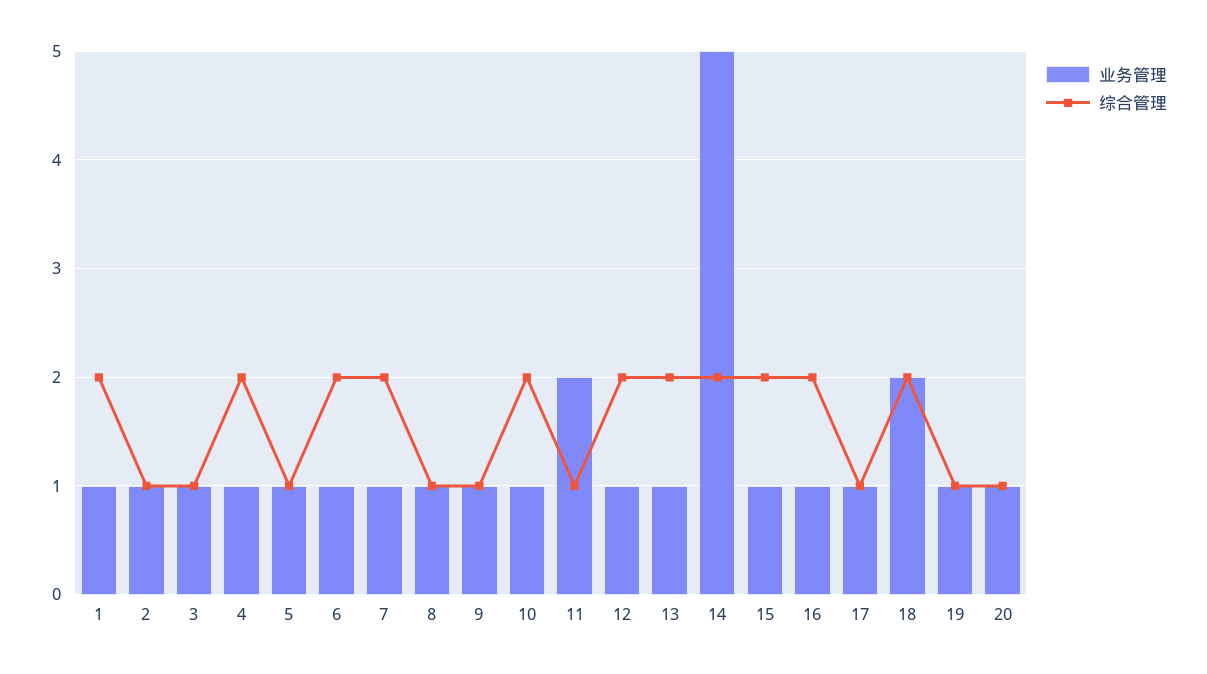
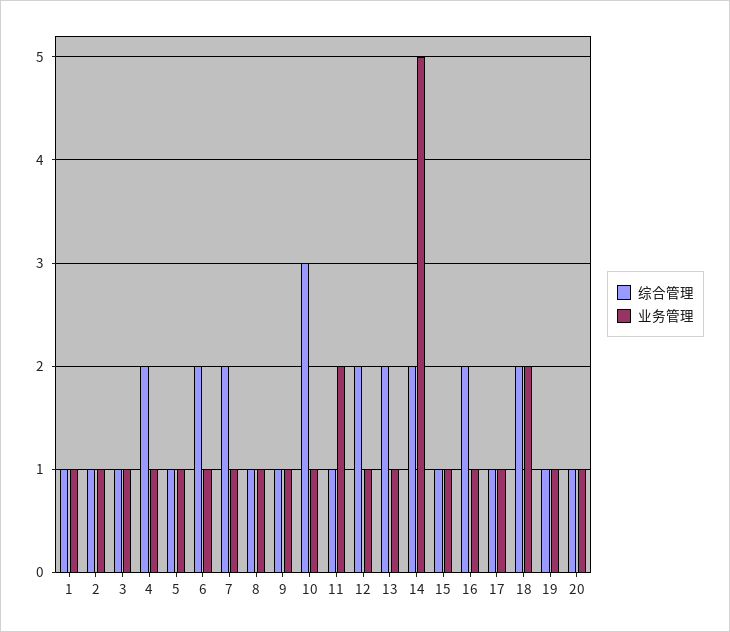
综合管理, 1: 2 -> 1
综合管理, 10: 2 -> 3
综合管理, 15: 2 -> 1

